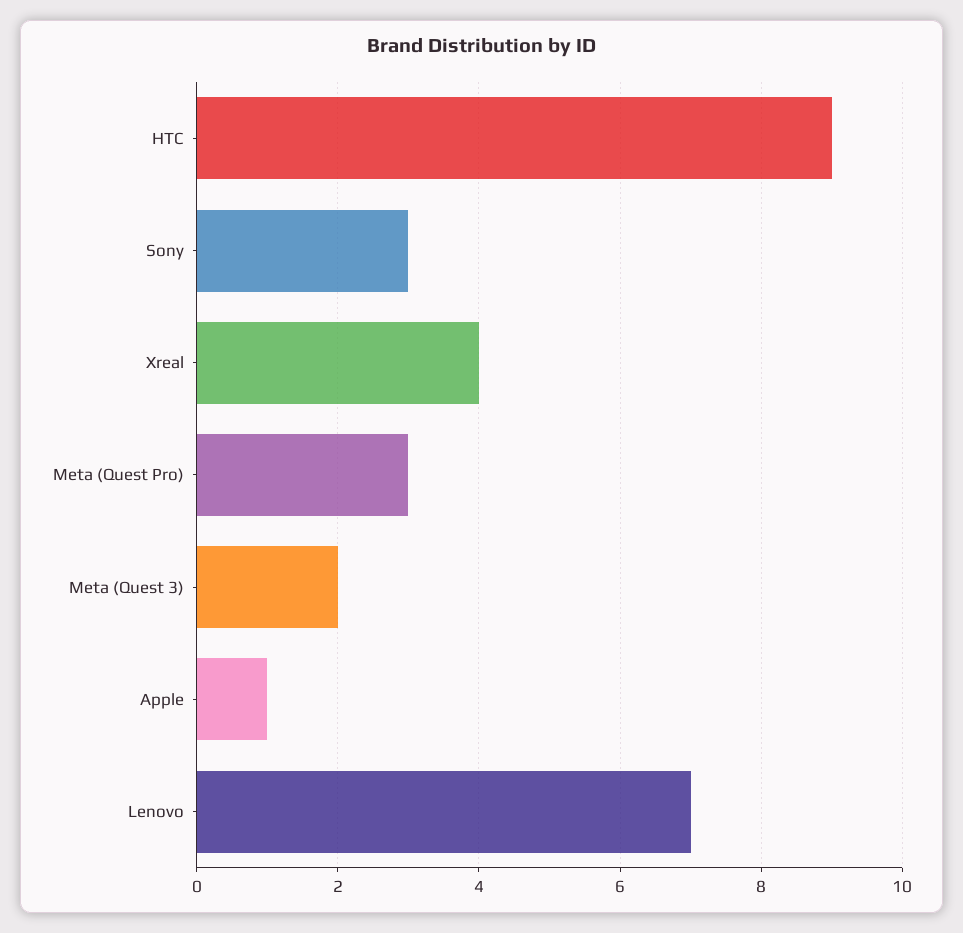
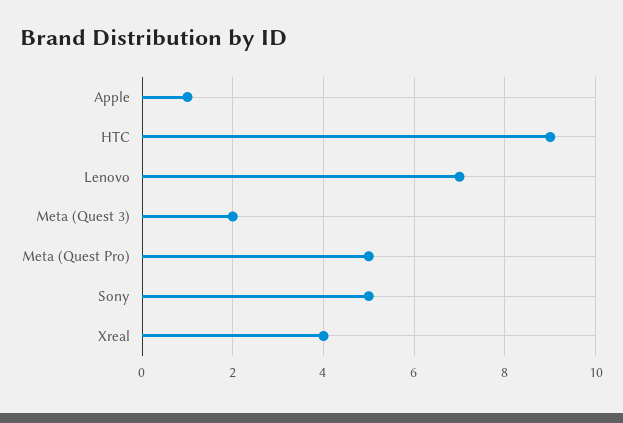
Sony: 3 -> 5
Meta (Quest Pro): 3 -> 5

